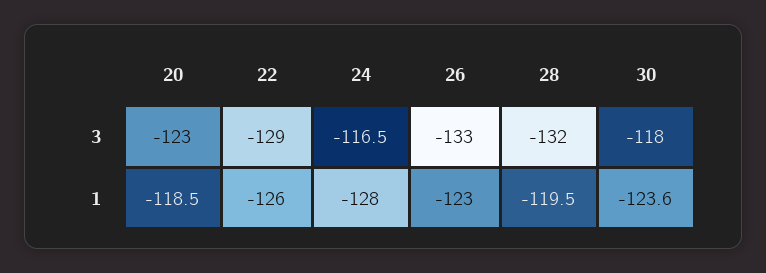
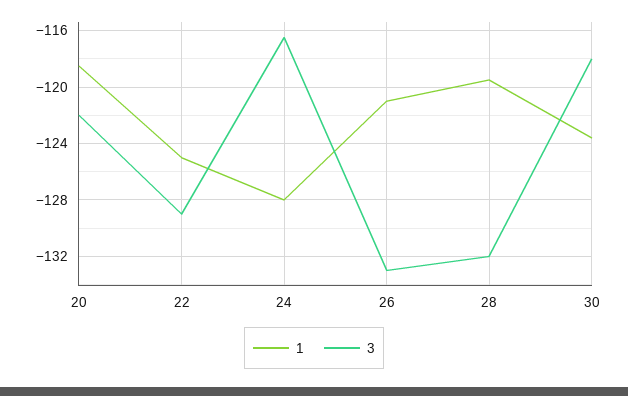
3, 20: -123 -> -122
1, 22: -126 -> -125
1, 26: -123 -> -121

